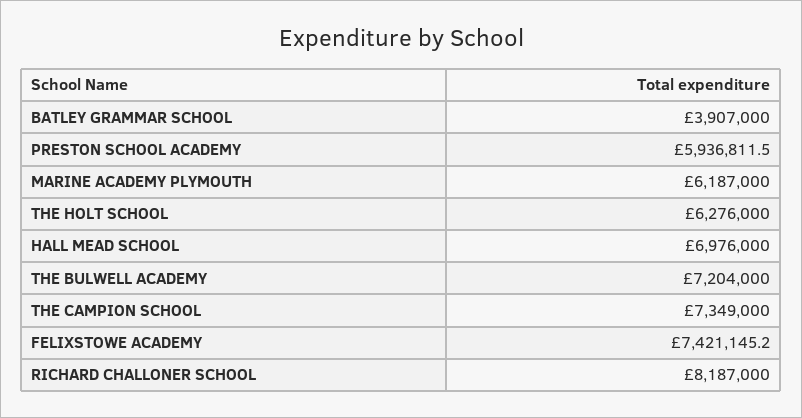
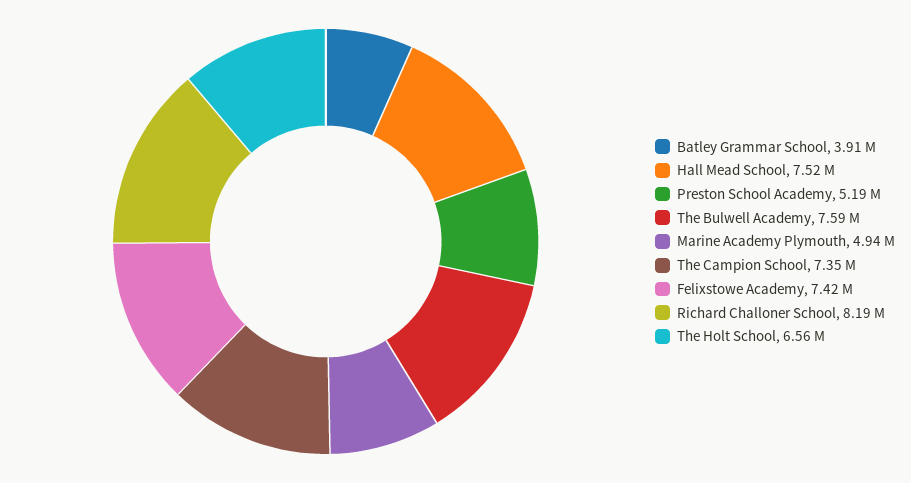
PRESTON SCHOOL ACADEMY: 5936811.5 -> 5190000
MARINE ACADEMY PLYMOUTH: 6187000 -> 4940000
THE HOLT SCHOOL: 6276000 -> 6560000
HALL MEAD SCHOOL: 6976000 -> 7520000
THE BULWELL ACADEMY: 7204000 -> 7590000

